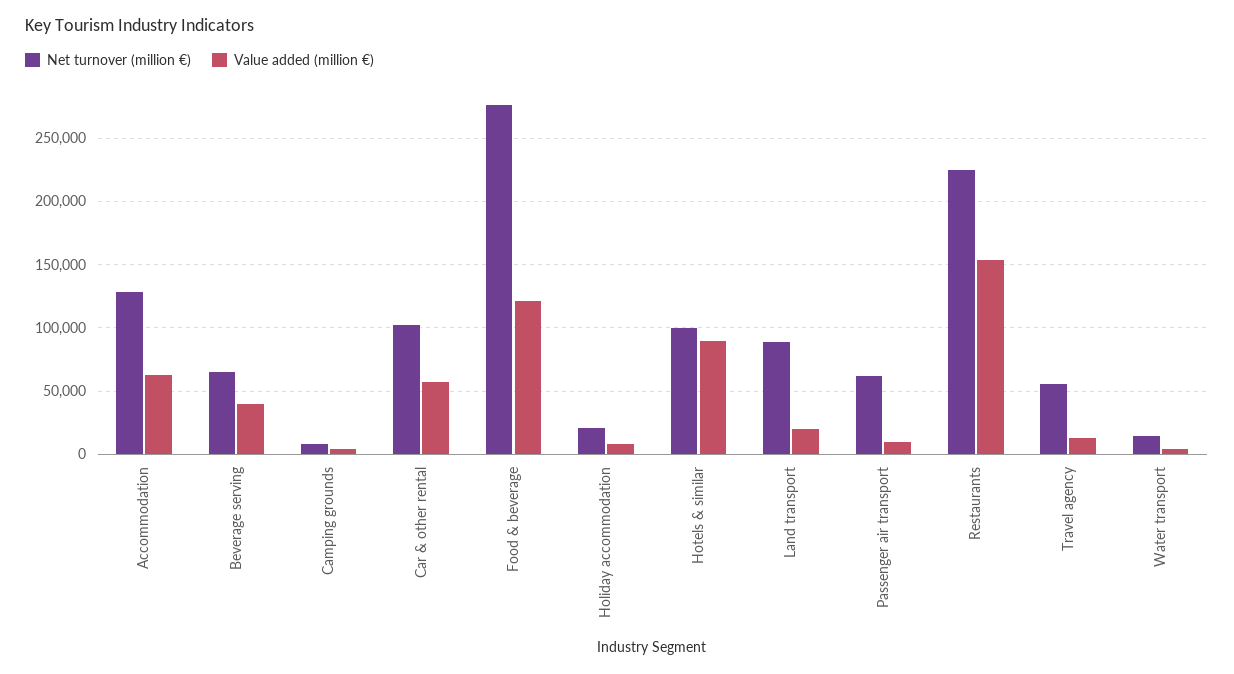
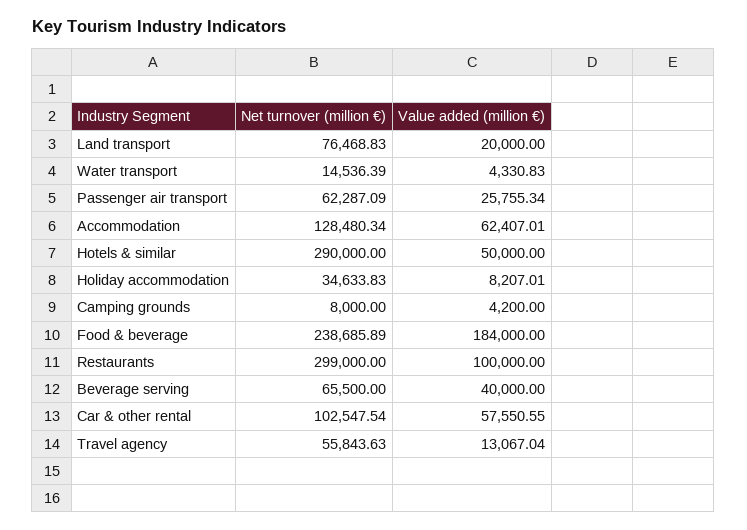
Net turnover (million €), Food & beverage: 275000 -> 238685.89
Value added (million €), Food & beverage: 120000 -> 184000
Net turnover (million €), Holiday accommodation: 20000 -> 34633.83
Net turnover (million €), Hotels & similar: 100000 -> 290000
Value added (million €), Hotels & similar: 90000 -> 50000
Net turnover (million €), Land transport: 90000 -> 76468.83
Value added (million €), Passenger air transport: 10000 -> 25755.34
Net turnover (million €), Restaurants: 225000 -> 299000
Value added (million €), Restaurants: 155000 -> 100000

